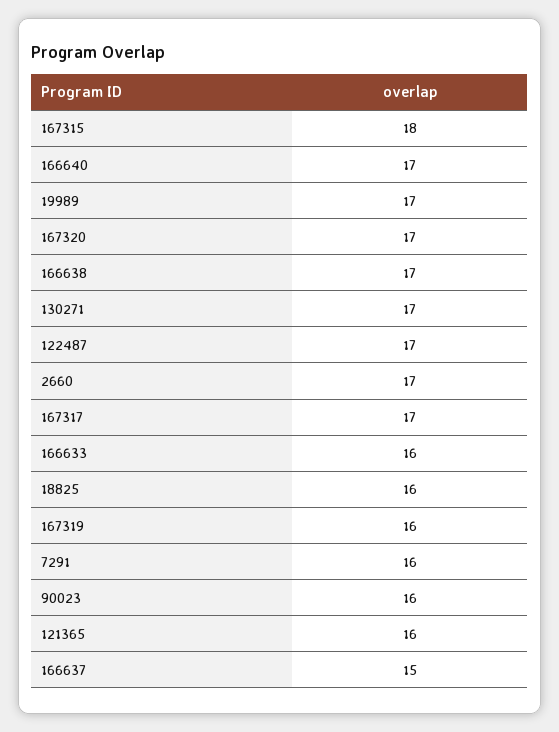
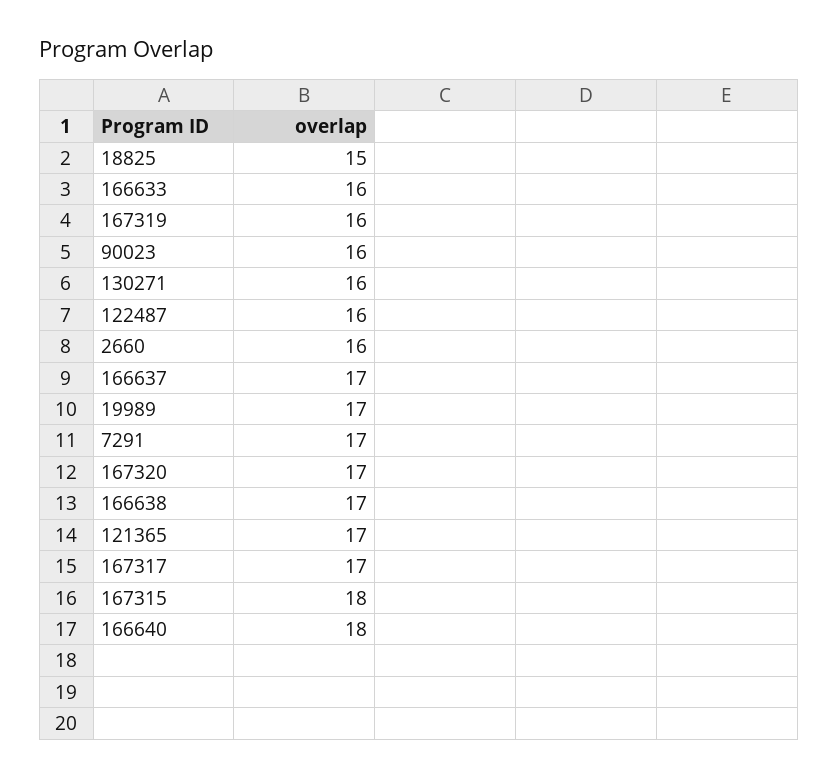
166640: 17 -> 18
130271: 17 -> 16
122487: 17 -> 16
2660: 17 -> 16
18825: 16 -> 15
7291: 16 -> 17
121365: 16 -> 17
166637: 15 -> 17

